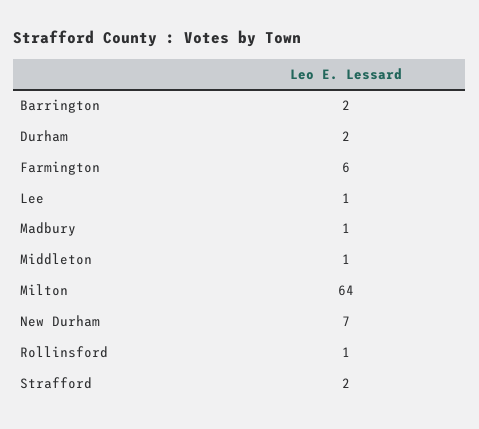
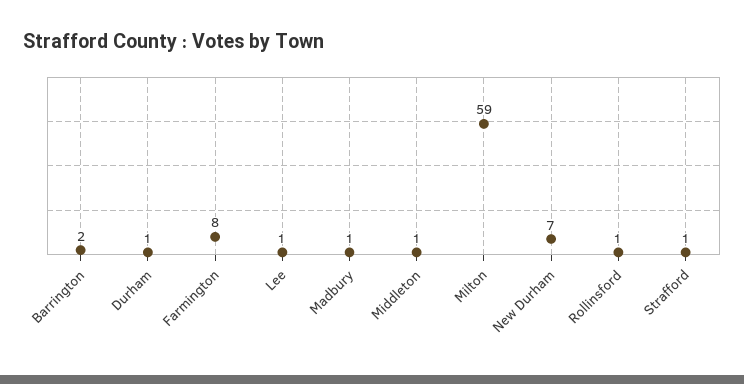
Durham: 2 -> 1
Farmington: 6 -> 8
Milton: 64 -> 59
Strafford: 2 -> 1

